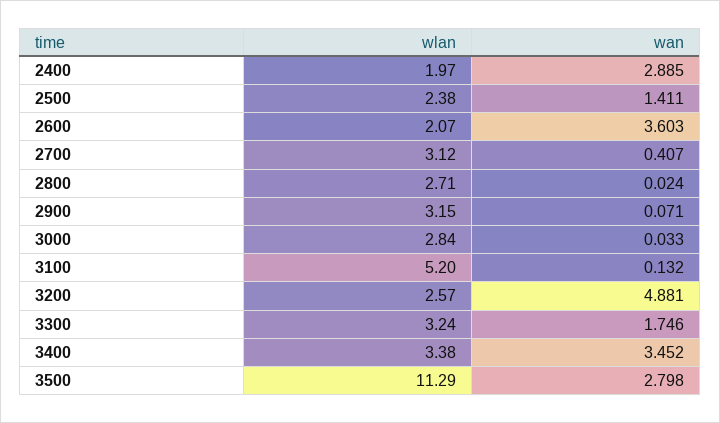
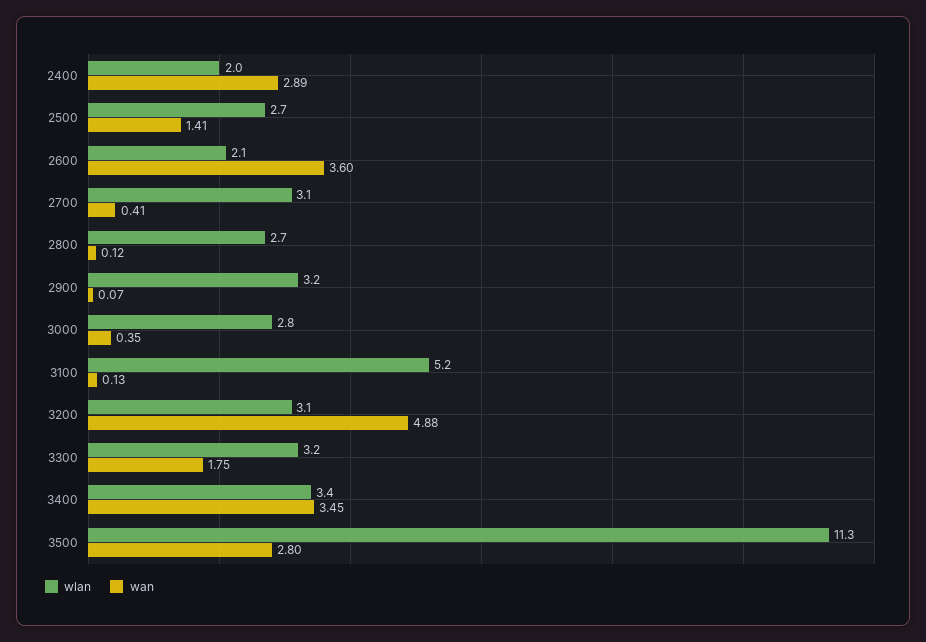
wlan, 2500: 2.38 -> 2.7
wan, 2800: 0.024 -> 0.12
wan, 3000: 0.033 -> 0.35
wlan, 3200: 2.57 -> 3.1

